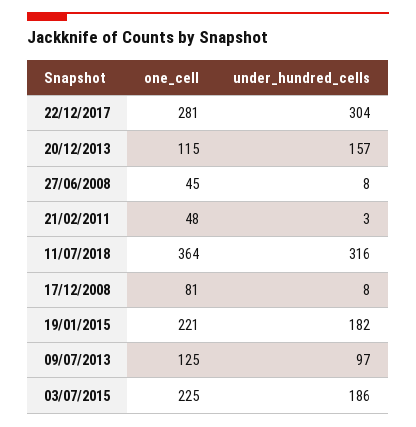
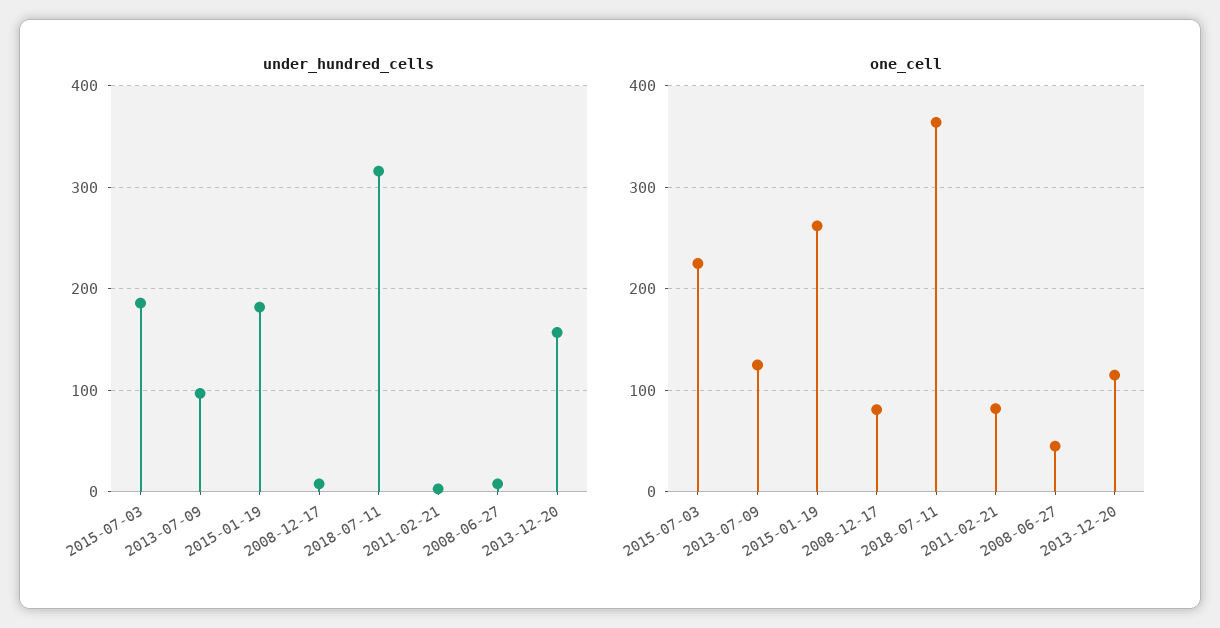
one_cell, 22/12/2017: 281 -> none
under_hundred_cells, 22/12/2017: 304 -> none
one_cell, 21/02/2011: 48 -> 80
one_cell, 19/01/2015: 221 -> 260

